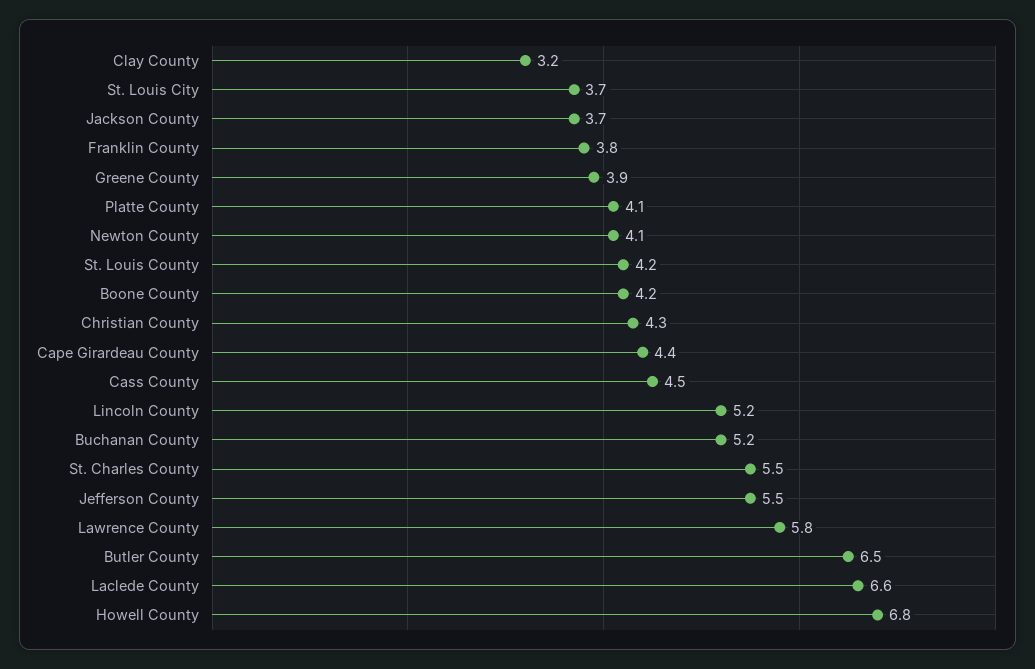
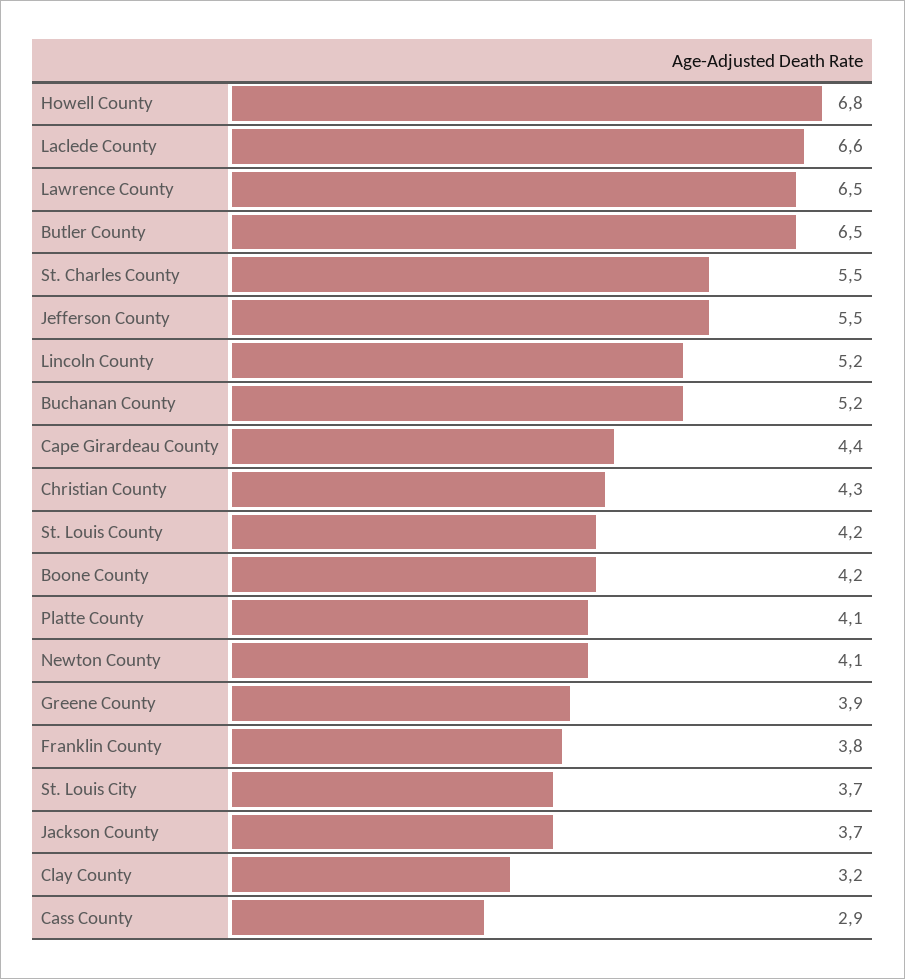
Cass County: 4.5 -> 2.9
Lawrence County: 5.8 -> 6.5

